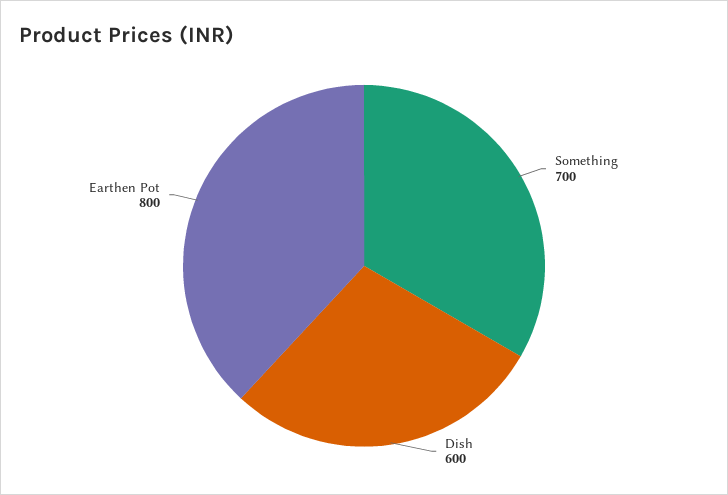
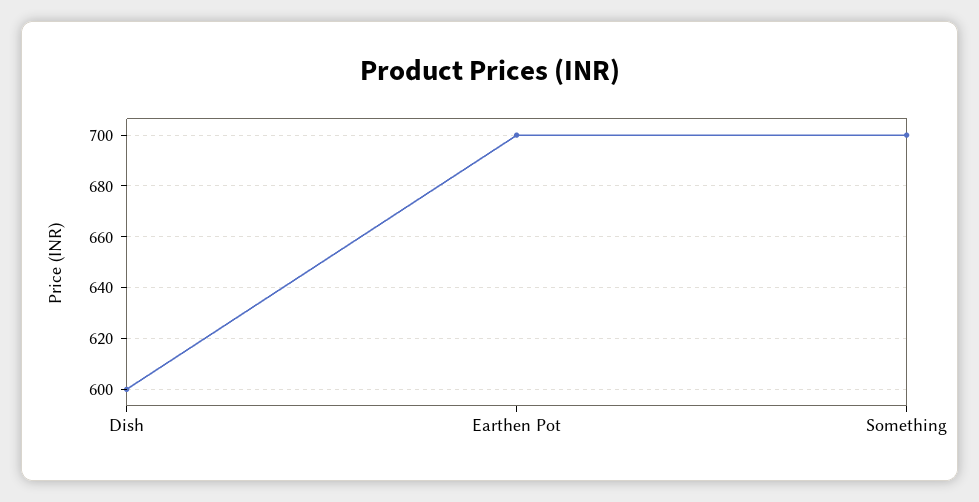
Earthen Pot: 800 -> 700

